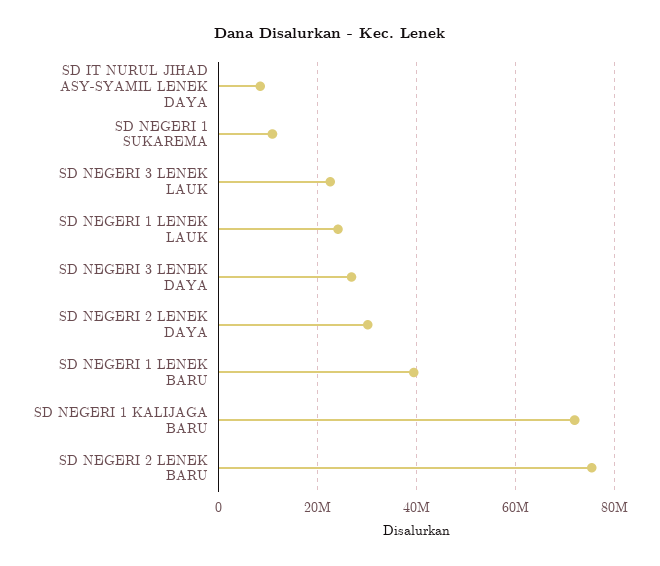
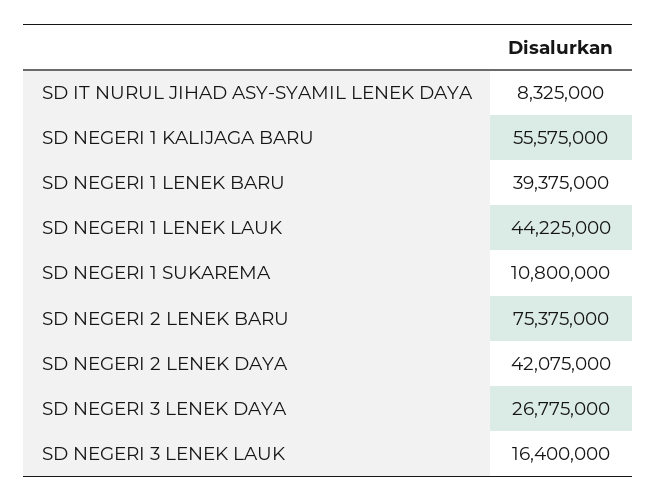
SD NEGERI 3 LENEK LAUK: 22000000 -> 16400000
SD NEGERI 1 LENEK LAUK: 24000000 -> 44225000
SD NEGERI 2 LENEK DAYA: 30000000 -> 42075000
SD NEGERI 1 KALIJAGA BARU: 72000000 -> 55575000

